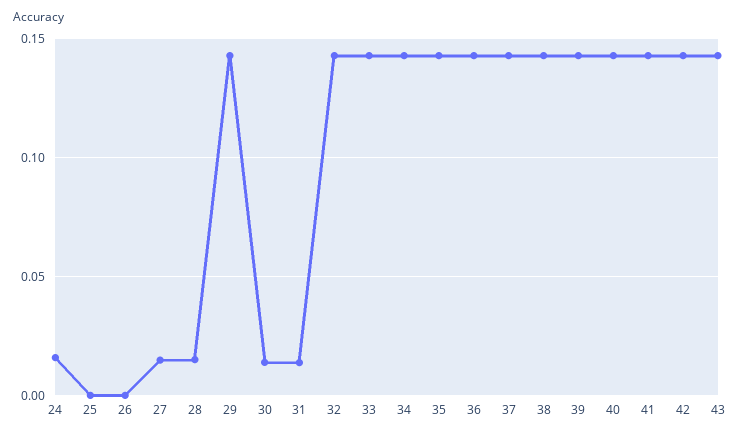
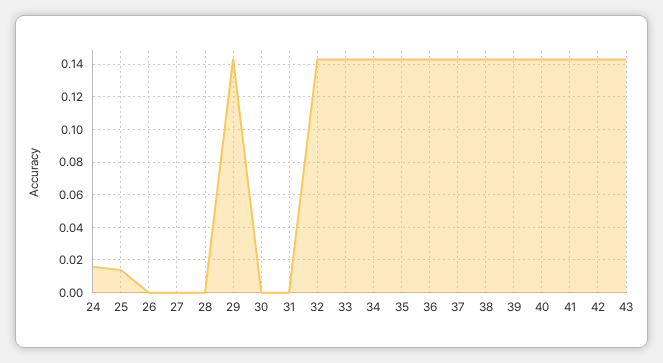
25: 0 -> 0.015
27: 0.015 -> 0
28: 0.015 -> 0
30: 0.015 -> 0
31: 0.015 -> 0

